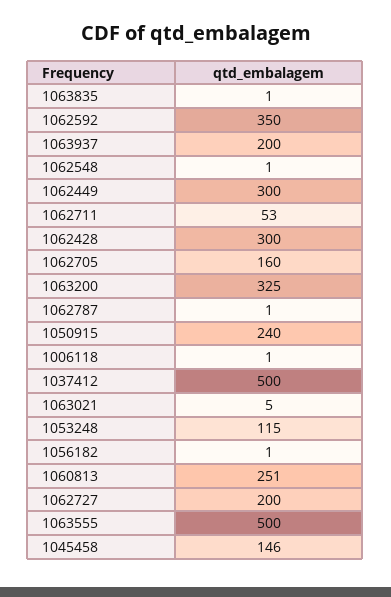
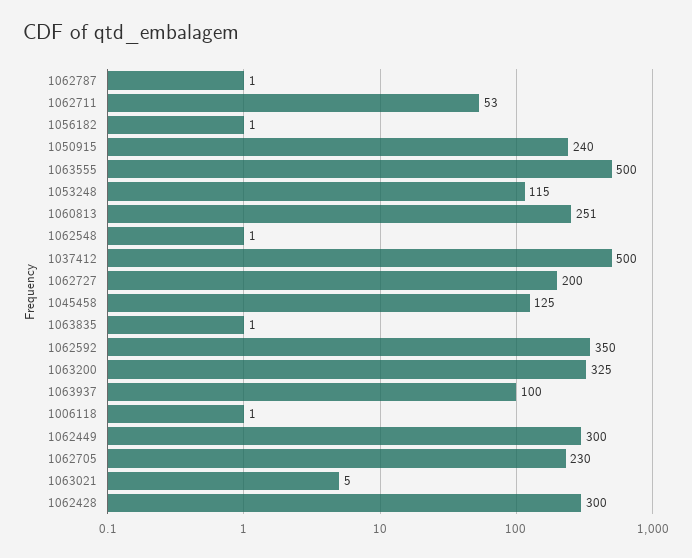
1063937: 200 -> 100
1062705: 160 -> 230
1045458: 146 -> 125

